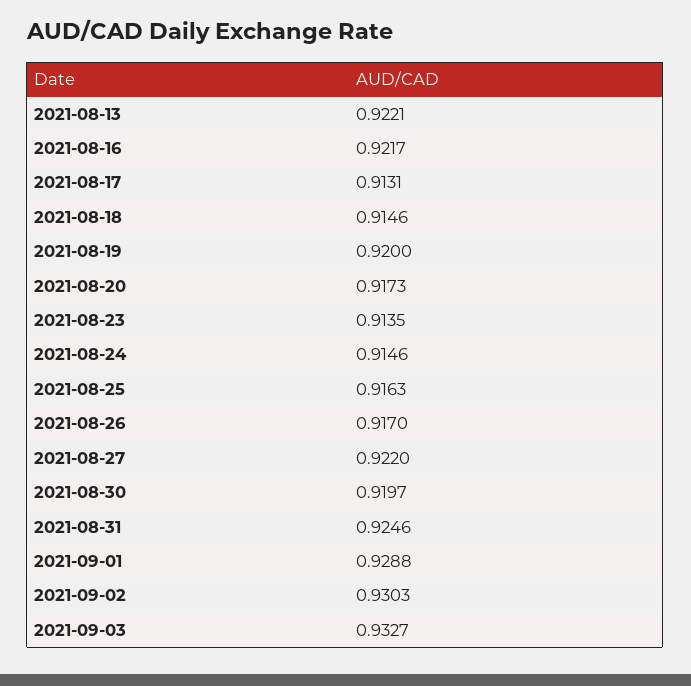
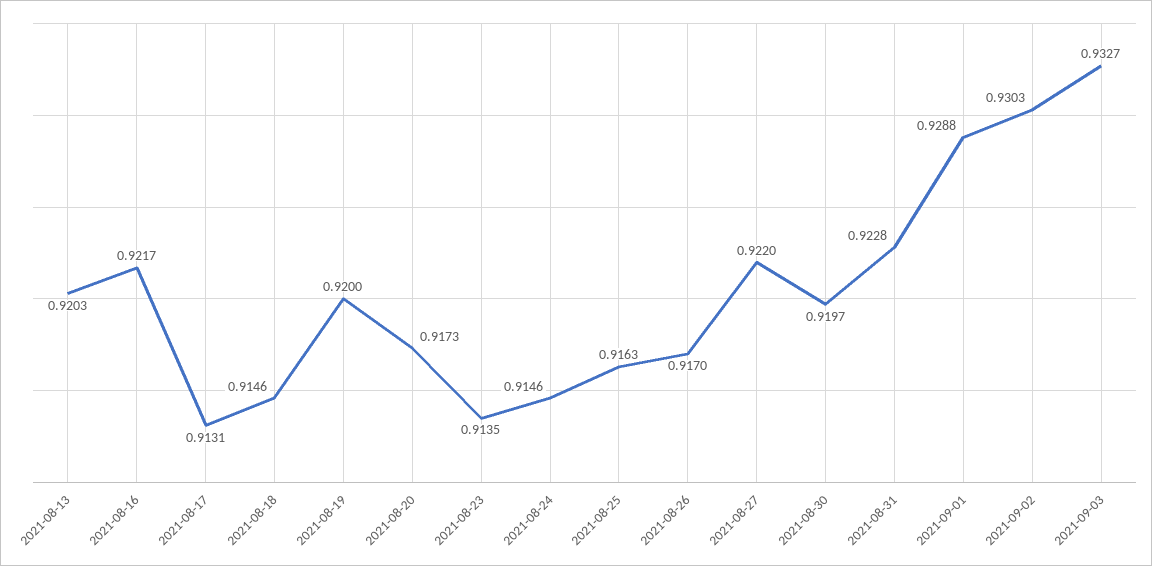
2021-08-13: 0.9221 -> 0.9203
2021-08-31: 0.9246 -> 0.9228

